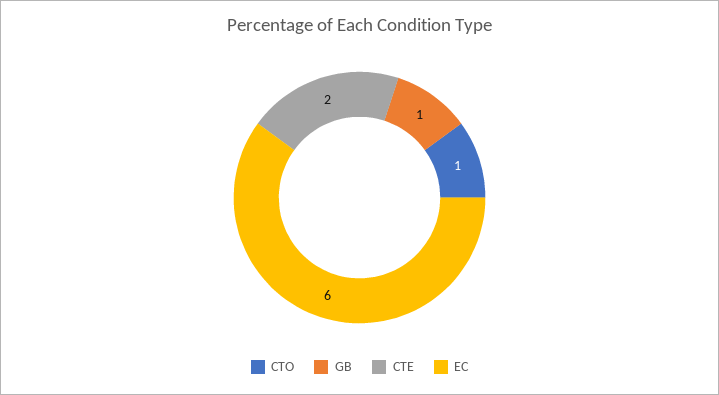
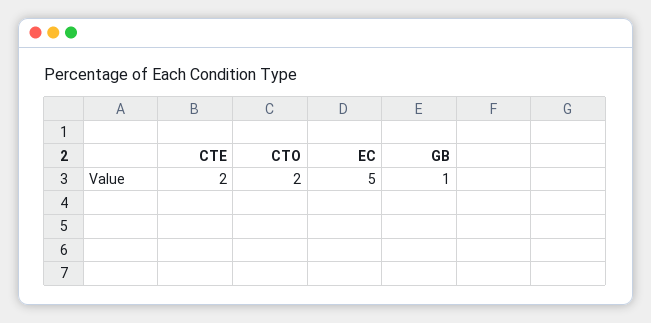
CTO: 1 -> 2
EC: 6 -> 5

